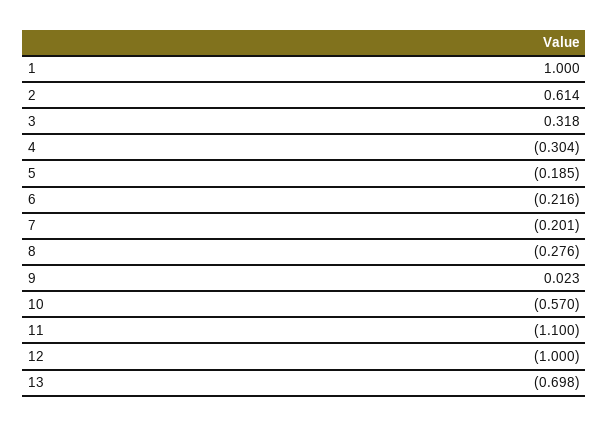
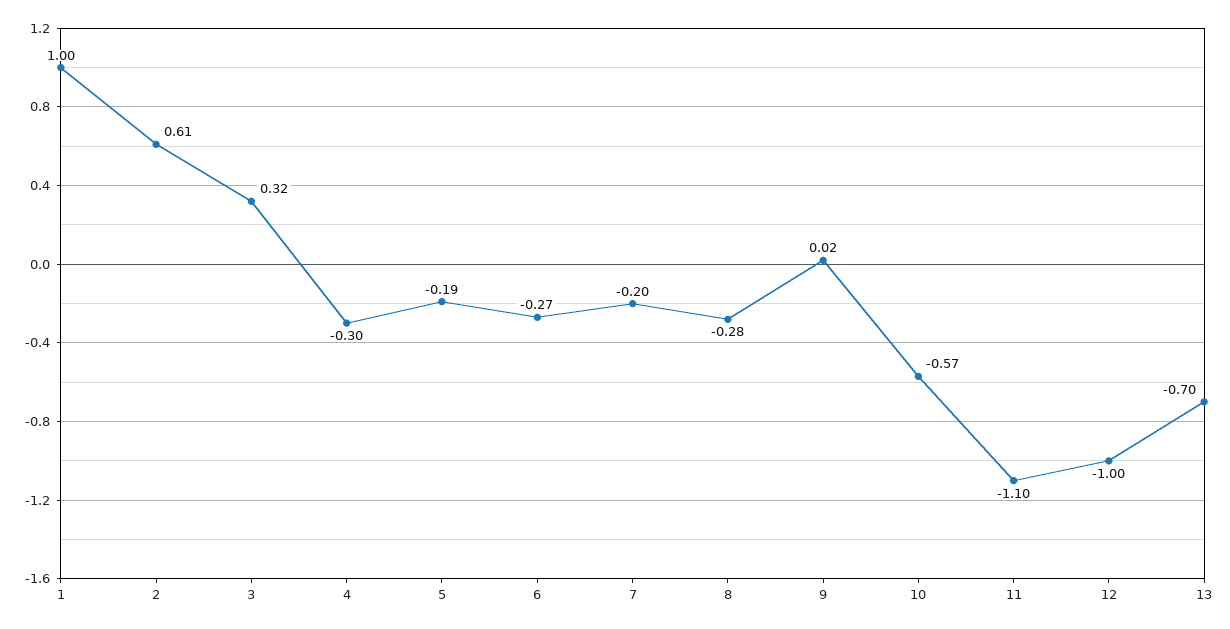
6: -0.216 -> -0.27

